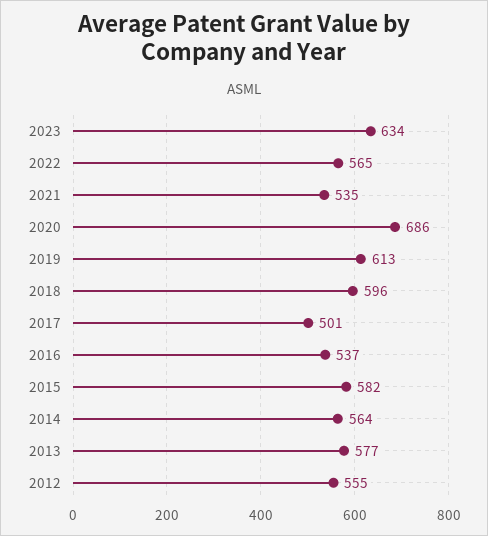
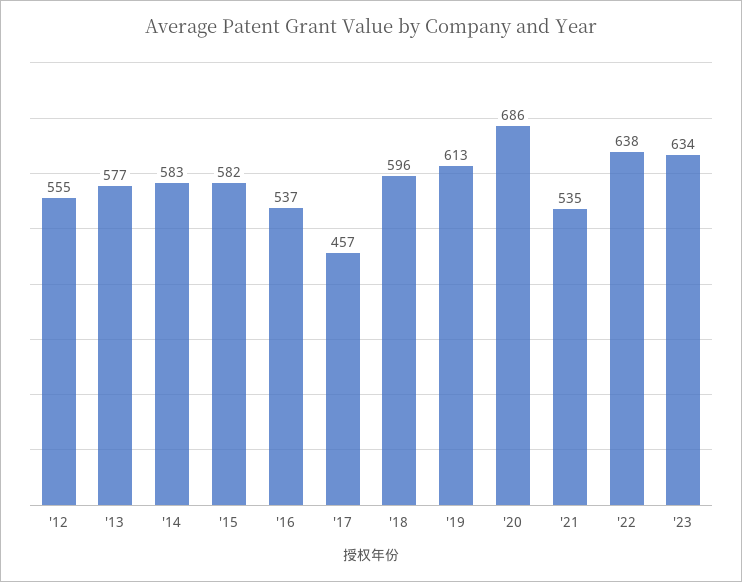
2022: 565 -> 638
2017: 501 -> 457
2014: 564 -> 583

